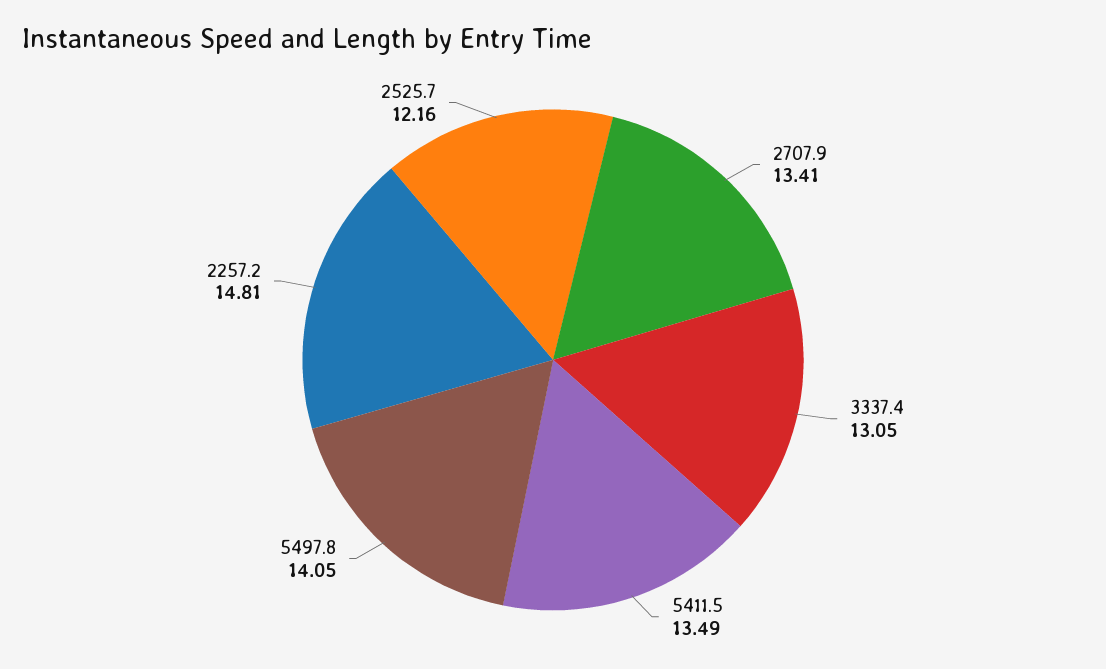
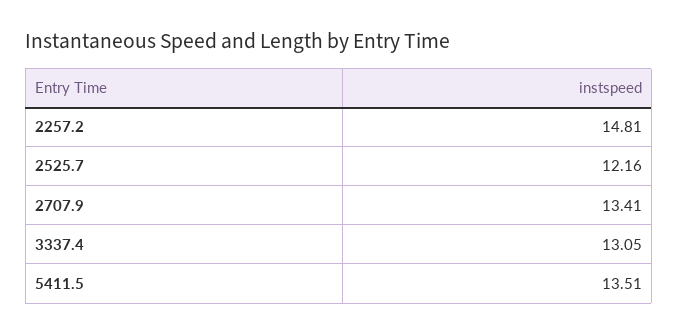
5411.5: 13.49 -> 13.51
5497.8: 14.05 -> none

